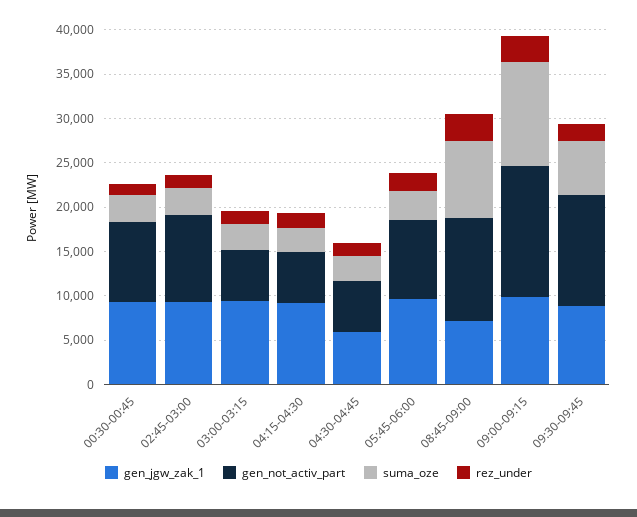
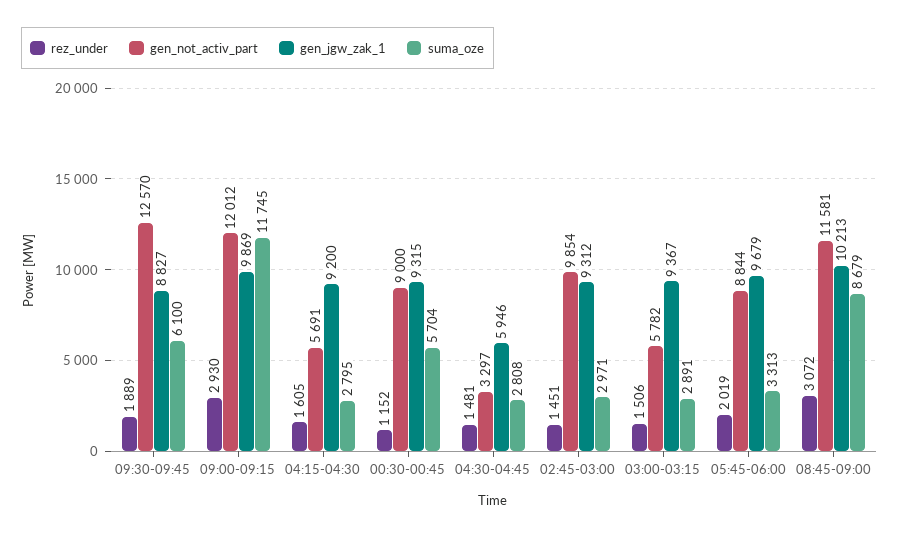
suma_oze, 00:30-00:45: 3000 -> 5704
gen_not_activ_part, 04:30-04:45: 6000 -> 3297
gen_jgw_zak_1, 08:45-09:00: 7000 -> 10213
gen_not_activ_part, 09:00-09:15: 15000 -> 12012

